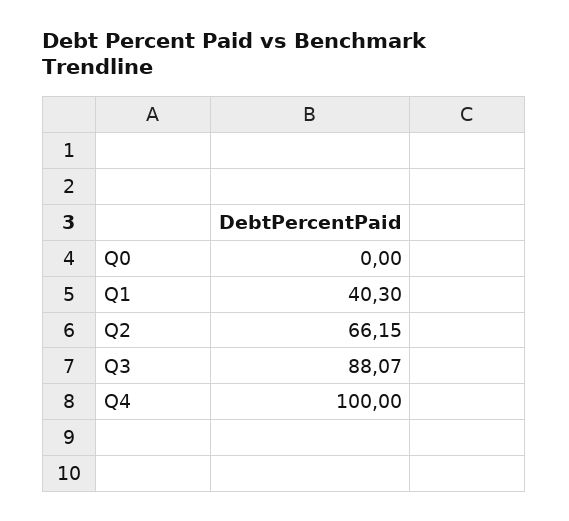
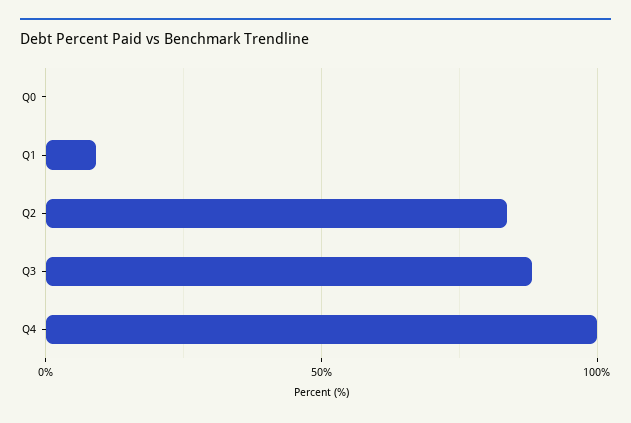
Q1: 40.3 -> 10
Q2: 66.15 -> 85

